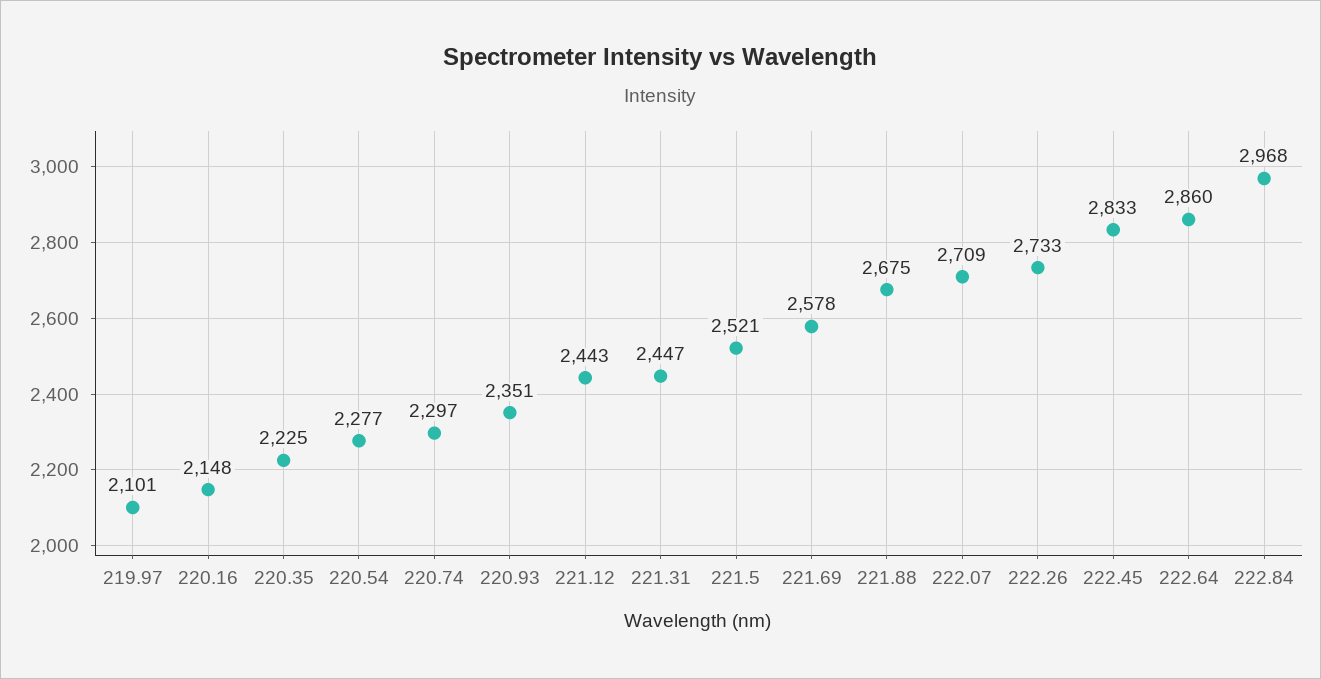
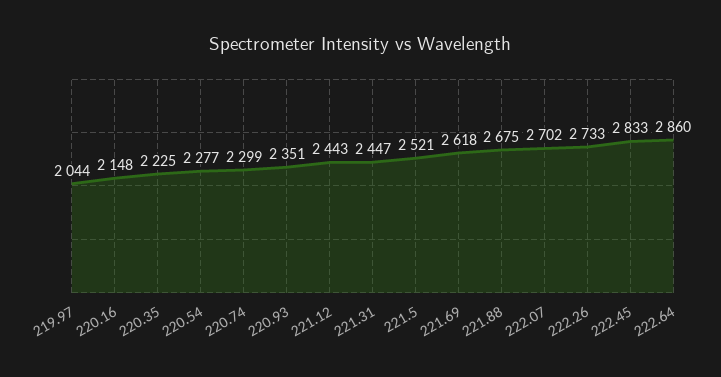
219.97: 2101 -> 2044
220.74: 2297 -> 2299
221.69: 2578 -> 2618
222.07: 2709 -> 2702
222.84: 2968 -> none

